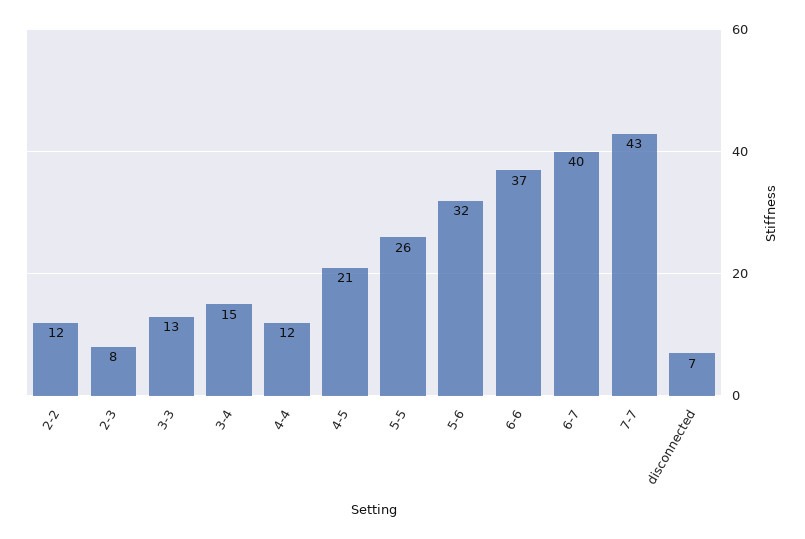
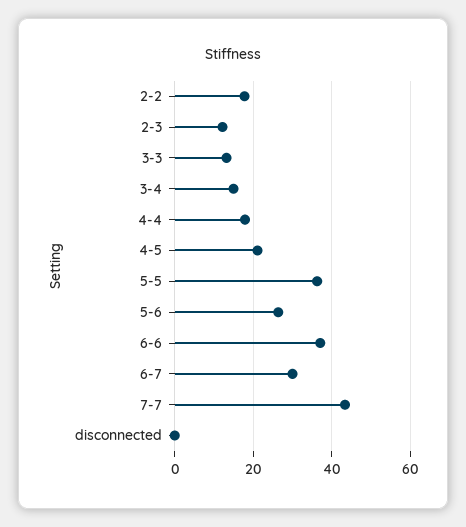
2-2: 12 -> 18
2-3: 8 -> 12
4-4: 12 -> 18
5-5: 26 -> 36
5-6: 32 -> 26
6-7: 40 -> 30
disconnected: 7 -> 0

